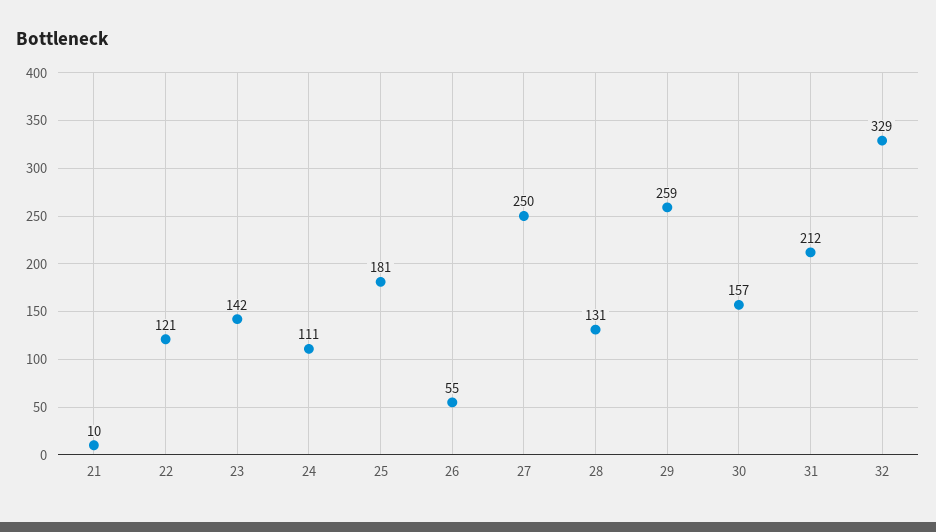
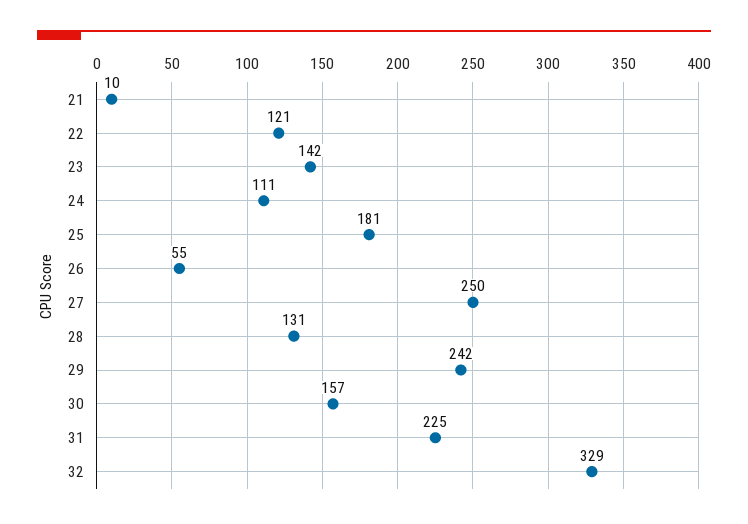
29: 259 -> 242
31: 212 -> 225

